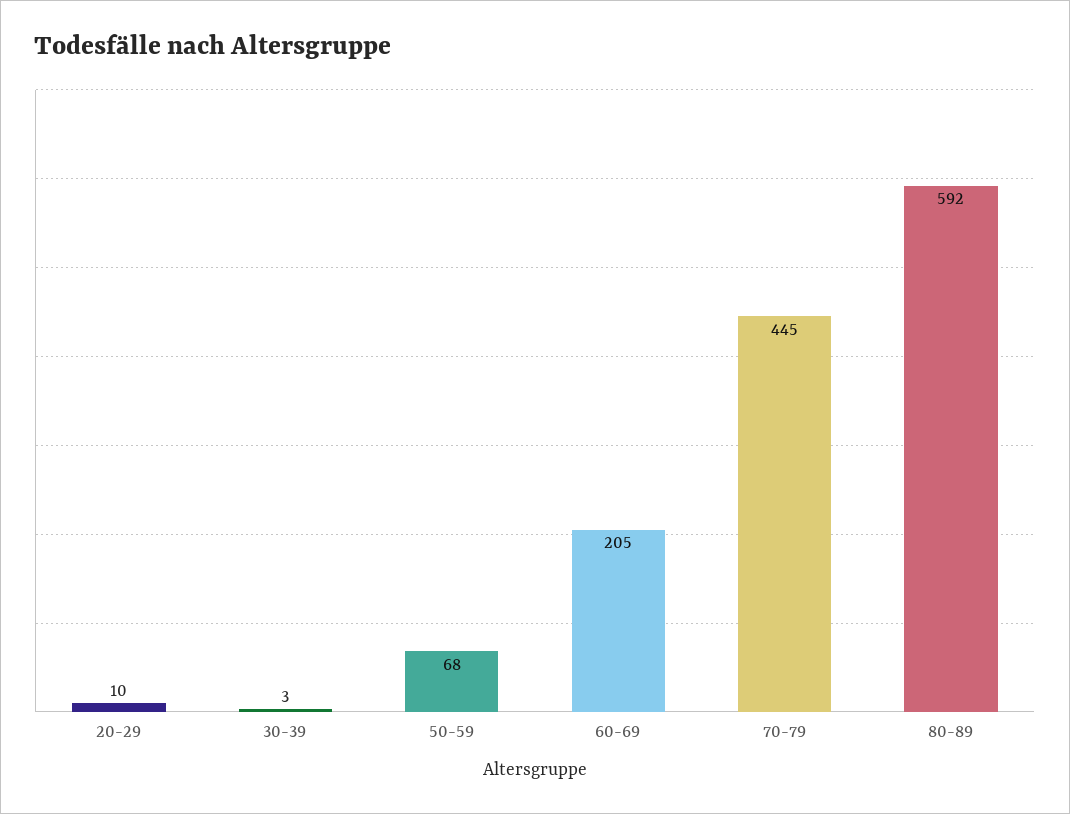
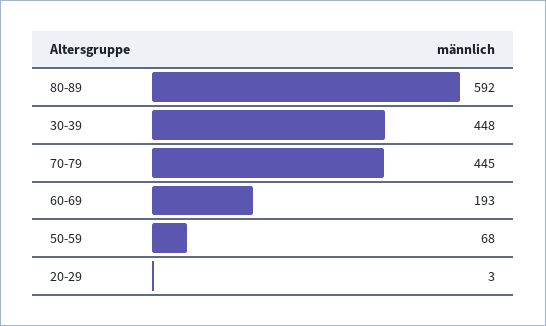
20-29: 10 -> 3
30-39: 3 -> 448
60-69: 205 -> 193

